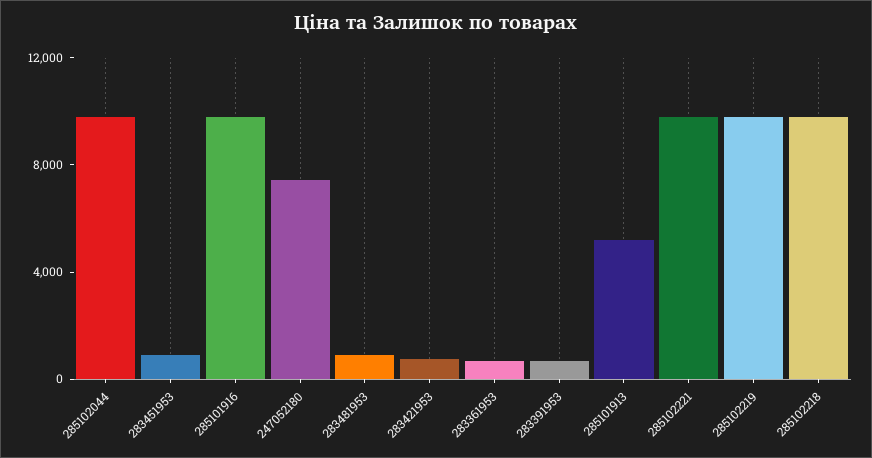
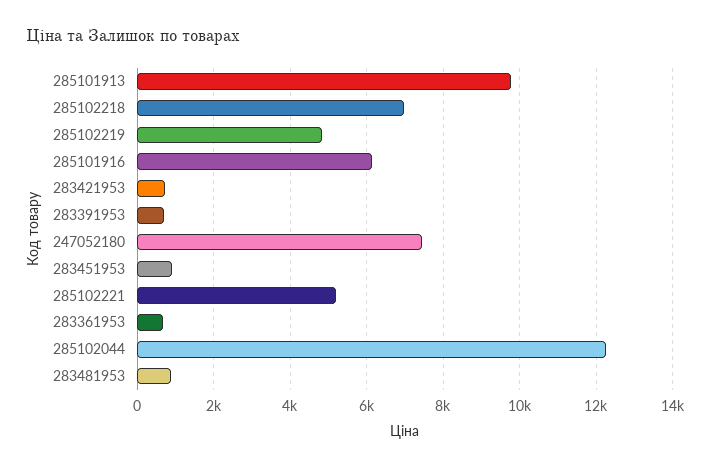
285102044: 10000 -> 12200
285101916: 10000 -> 6200
285101913: 5000 -> 9800
285102221: 10000 -> 5200
285102219: 10000 -> 4800
285102218: 10000 -> 7000

